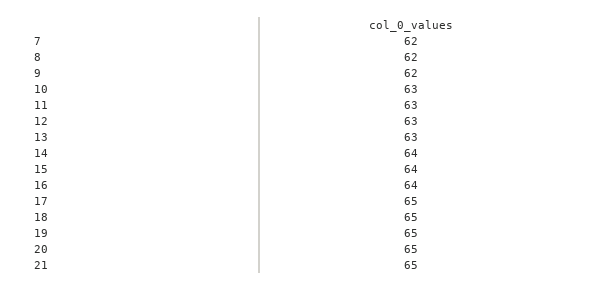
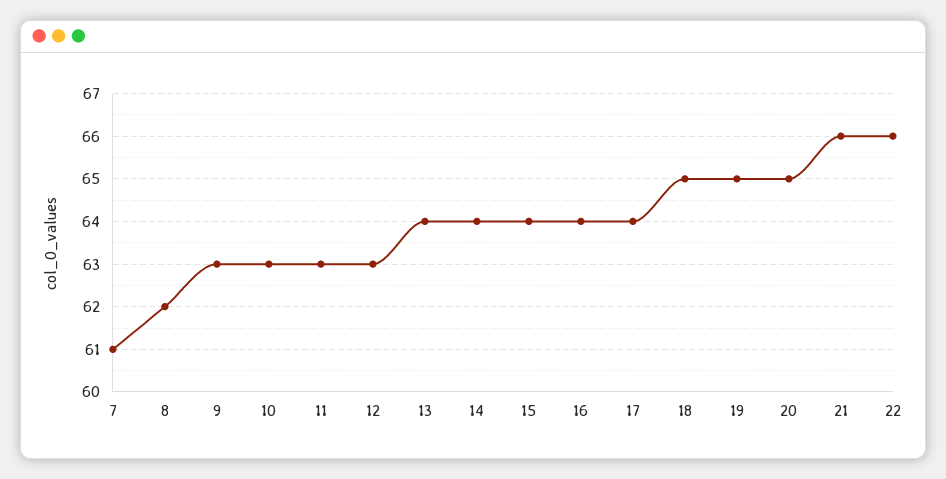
7: 62 -> 61
9: 62 -> 63
13: 63 -> 64
17: 65 -> 64
21: 65 -> 66
22: none -> 66

